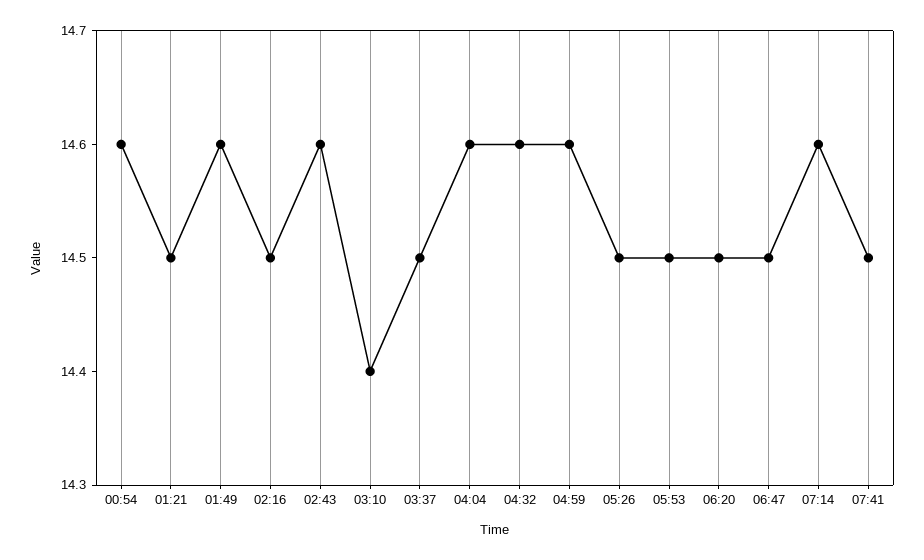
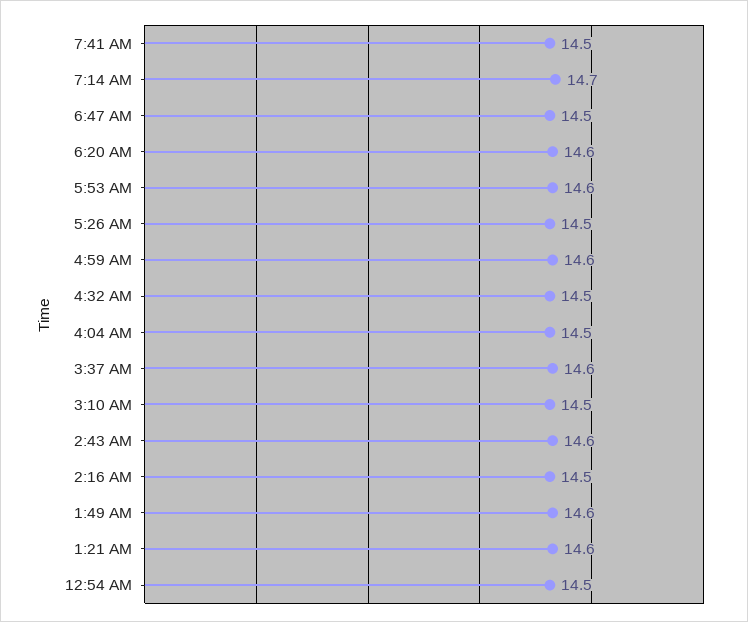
00:54: 14.6 -> 14.5
01:21: 14.5 -> 14.6
03:10: 14.4 -> 14.5
03:37: 14.5 -> 14.6
04:04: 14.6 -> 14.5
04:32: 14.6 -> 14.5
05:53: 14.5 -> 14.6
06:20: 14.5 -> 14.6
07:14: 14.6 -> 14.7

